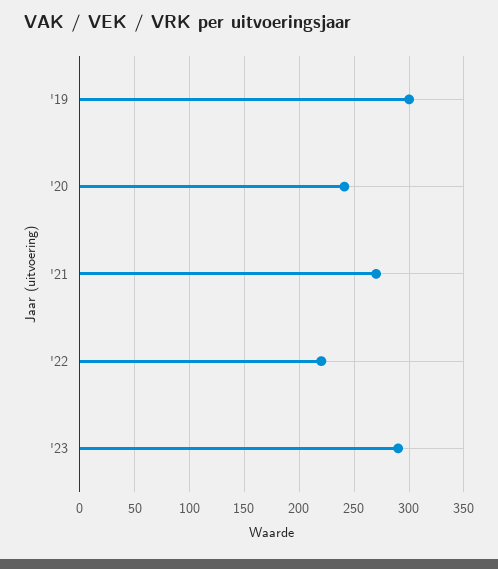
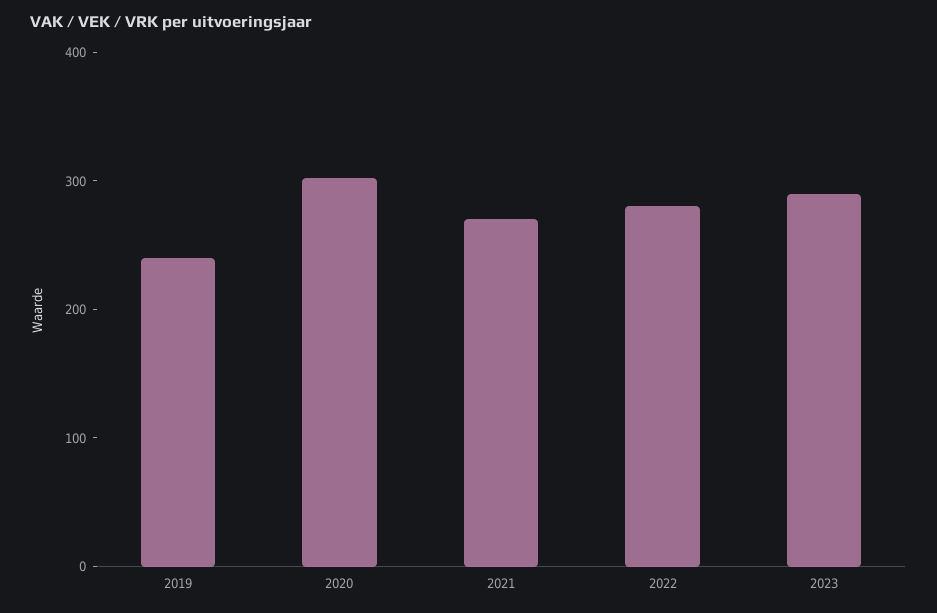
'19: 300 -> 240
'20: 240 -> 300
'22: 220 -> 280

